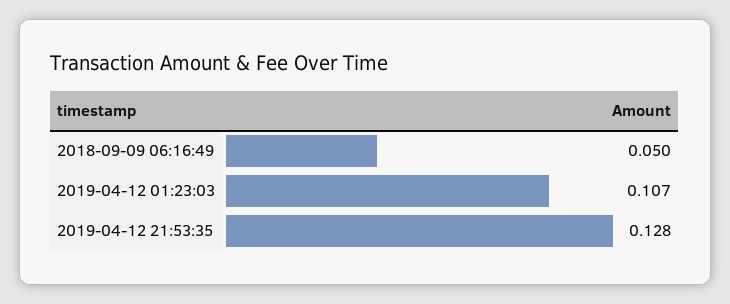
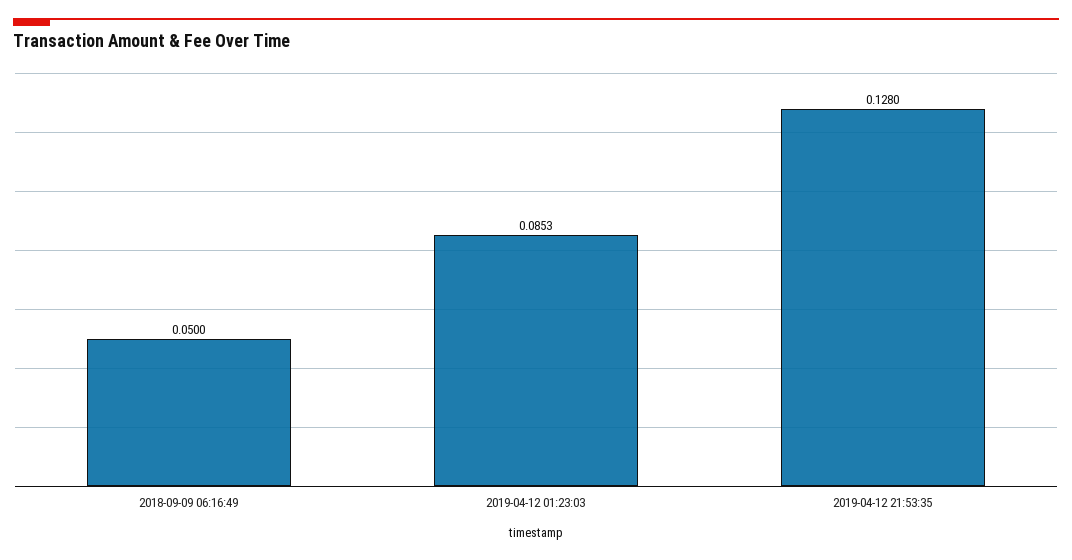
2019-04-12 01:23:03: 0.107 -> 0.0853

